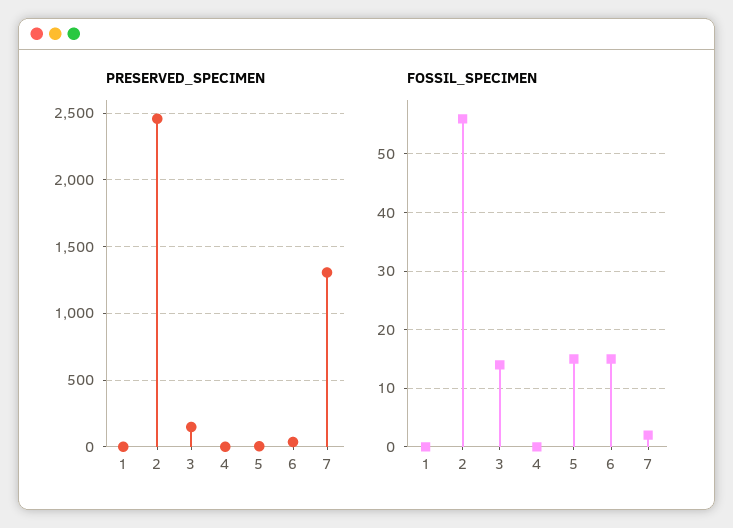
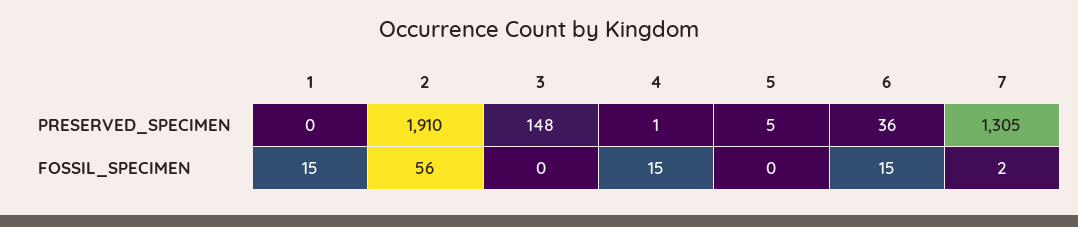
PRESERVED_SPECIMEN, 2: 2450 -> 1910
FOSSIL_SPECIMEN, 1: 0 -> 15
FOSSIL_SPECIMEN, 3: 15 -> 0
FOSSIL_SPECIMEN, 4: 0 -> 15
FOSSIL_SPECIMEN, 5: 15 -> 0

